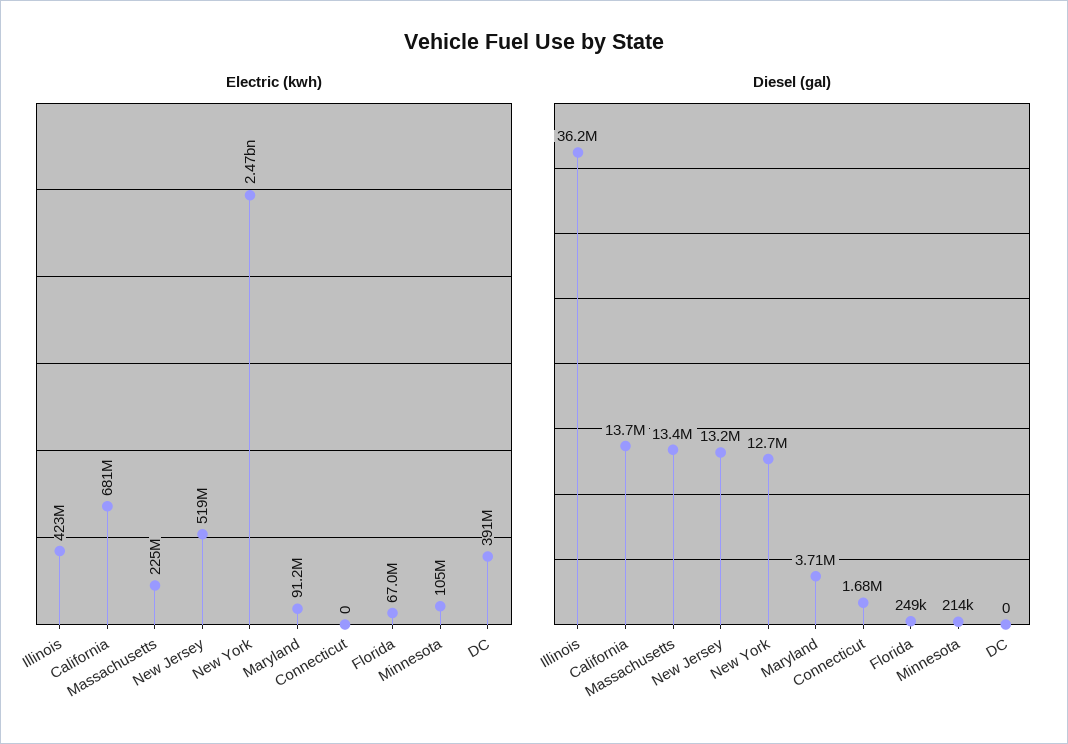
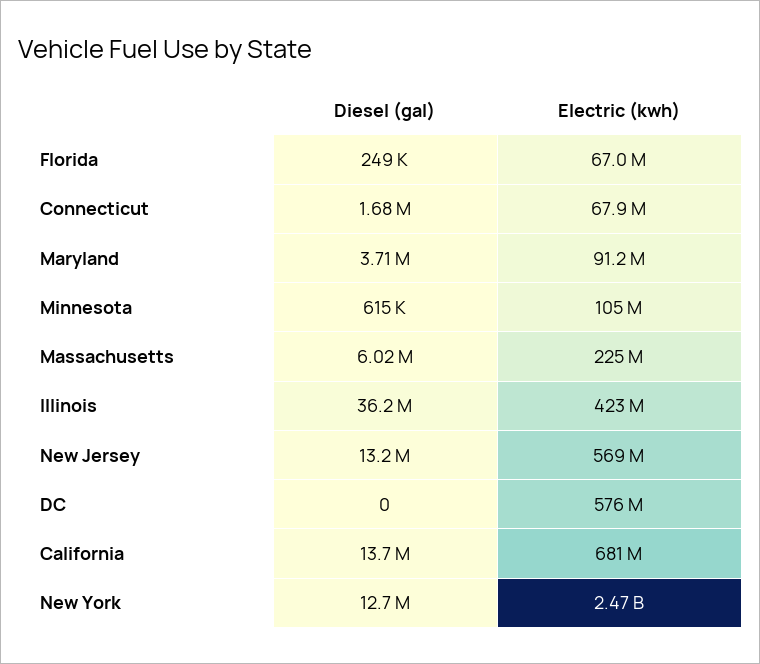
Electric (kwh), New Jersey: 519000000 -> 569000000
Electric (kwh), Connecticut: 0 -> 67900000
Electric (kwh), DC: 391000000 -> 576000000
Diesel (gal), Massachusetts: 13400000 -> 6020000
Diesel (gal), Minnesota: 214000 -> 615000

